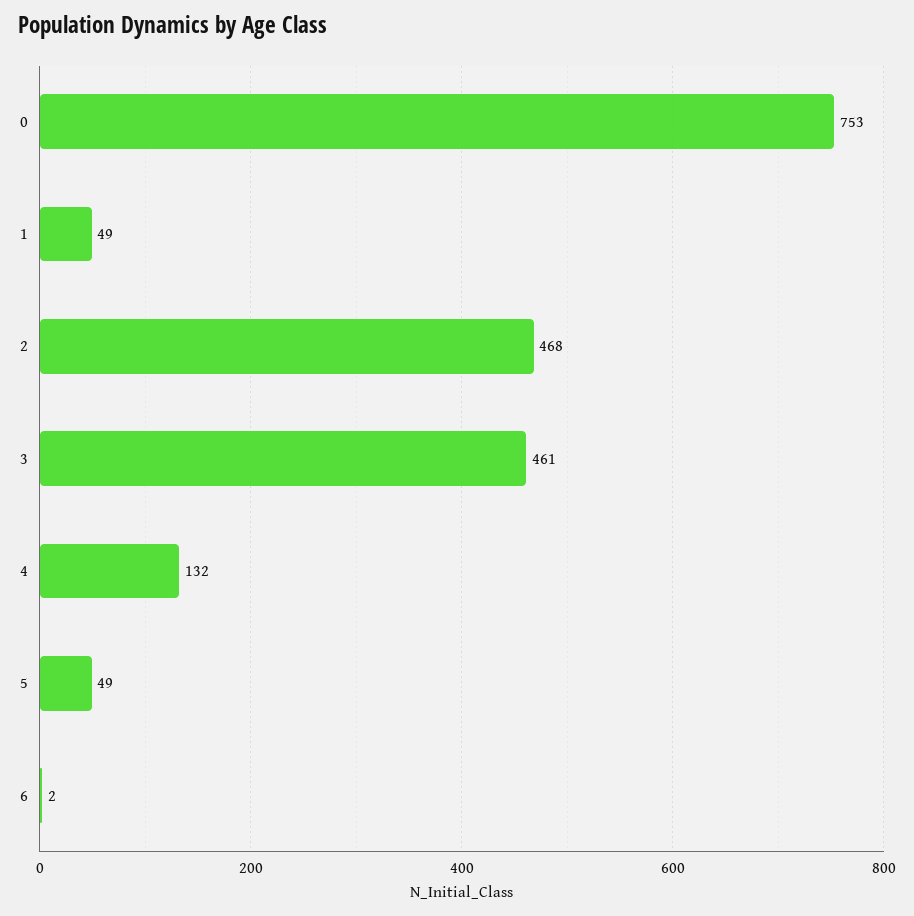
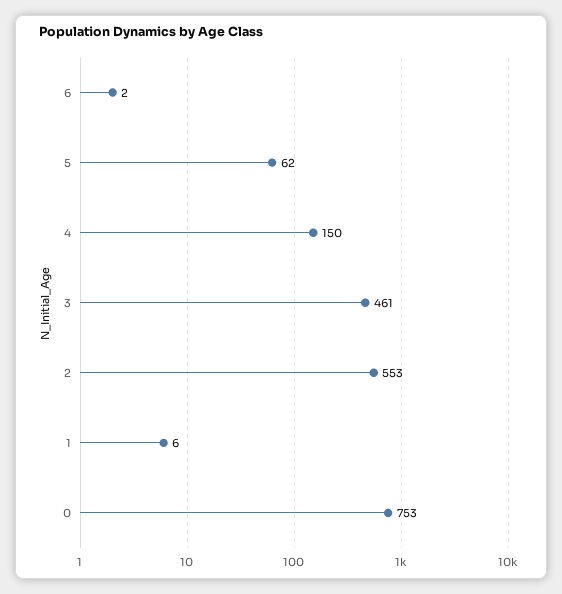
1: 49 -> 6
2: 468 -> 553
4: 132 -> 150
5: 49 -> 62

